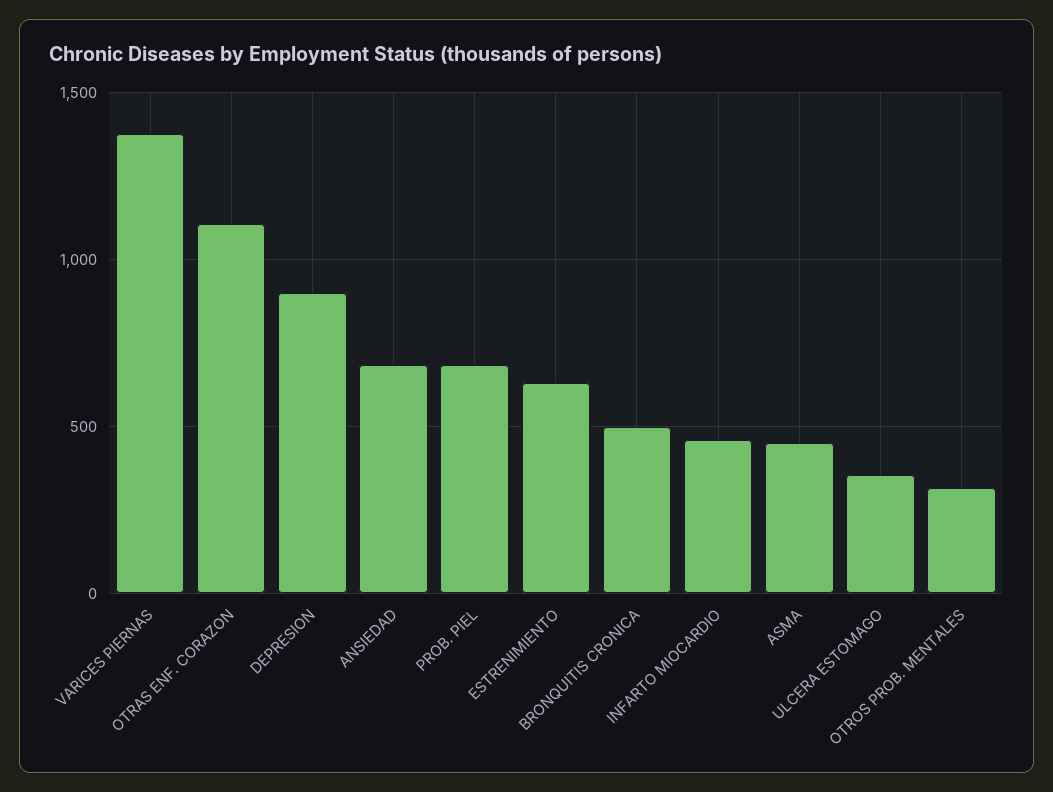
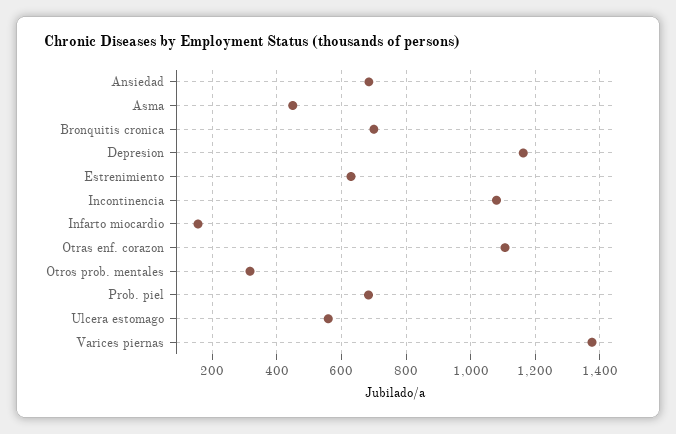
DEPRESION: 900 -> 1160
BRONQUITIS CRONICA: 500 -> 700
INFARTO MIOCARDIO: 450 -> 160
ULCERA ESTOMAGO: 350 -> 560
Incontinencia: none -> 1080

